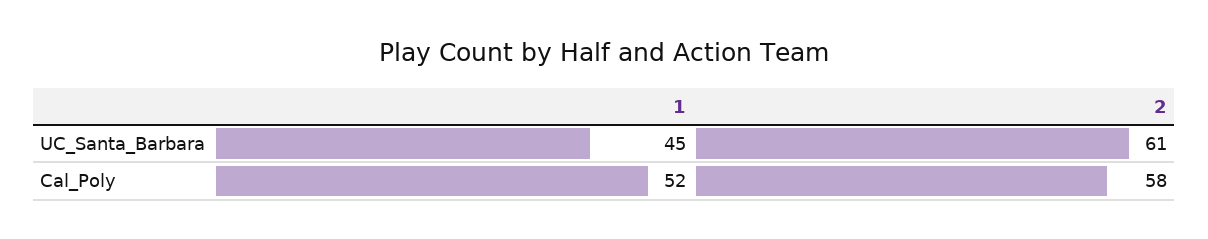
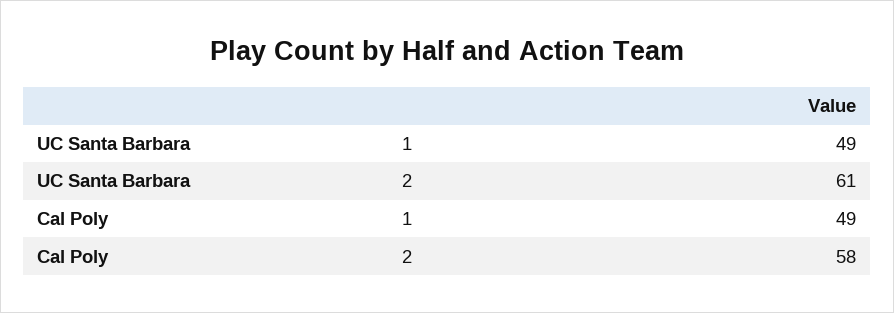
1, UC_Santa_Barbara: 45 -> 49
1, Cal_Poly: 52 -> 49

